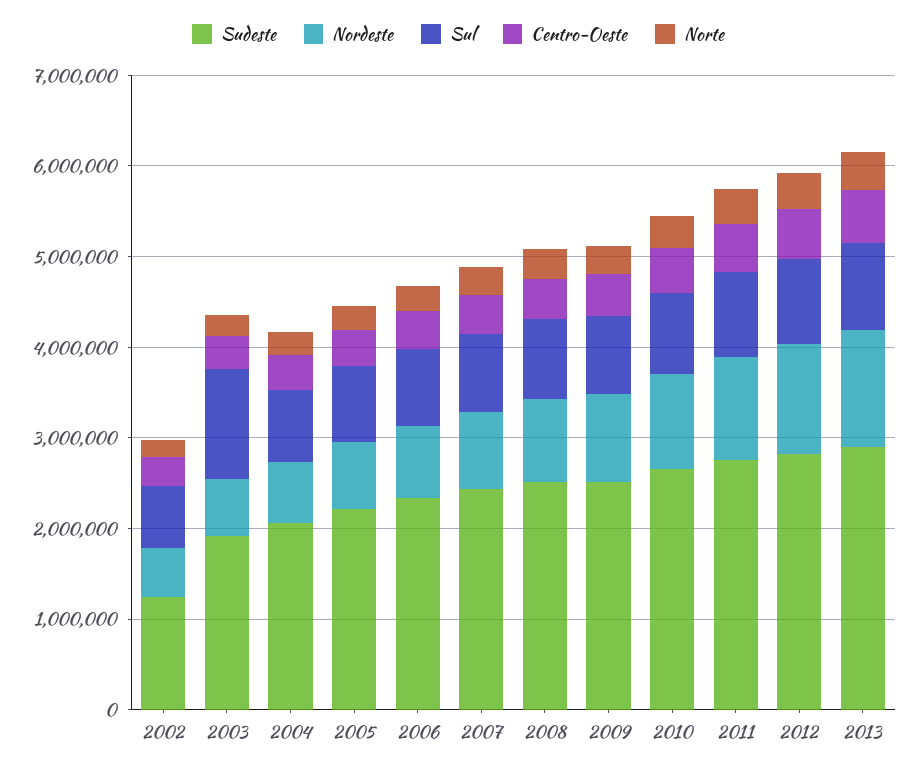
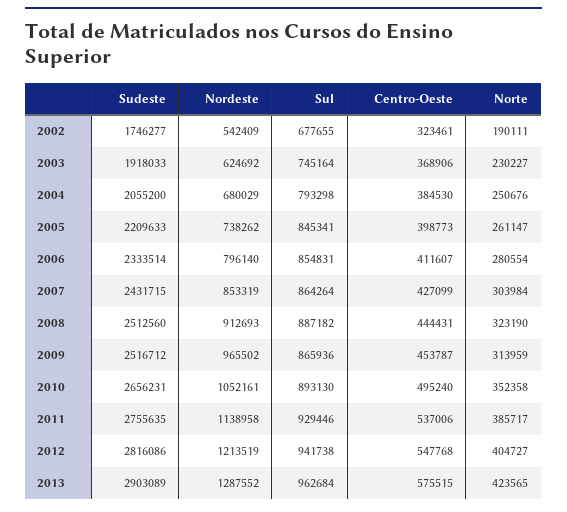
Sudeste, 2002: 1200000 -> 1746277
Sul, 2003: 1200000 -> 745164

